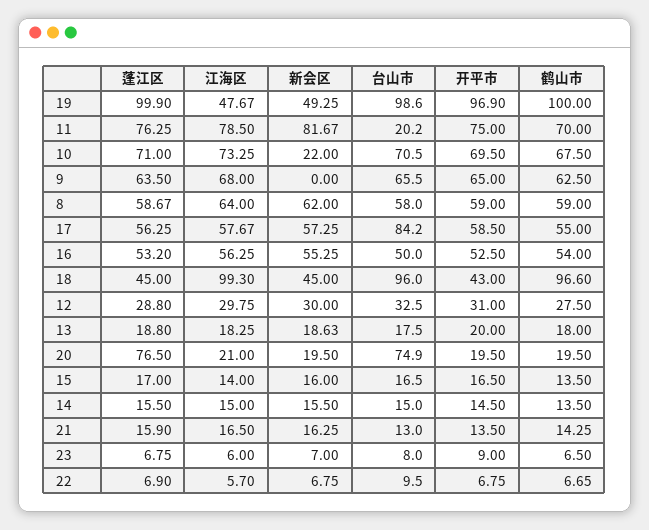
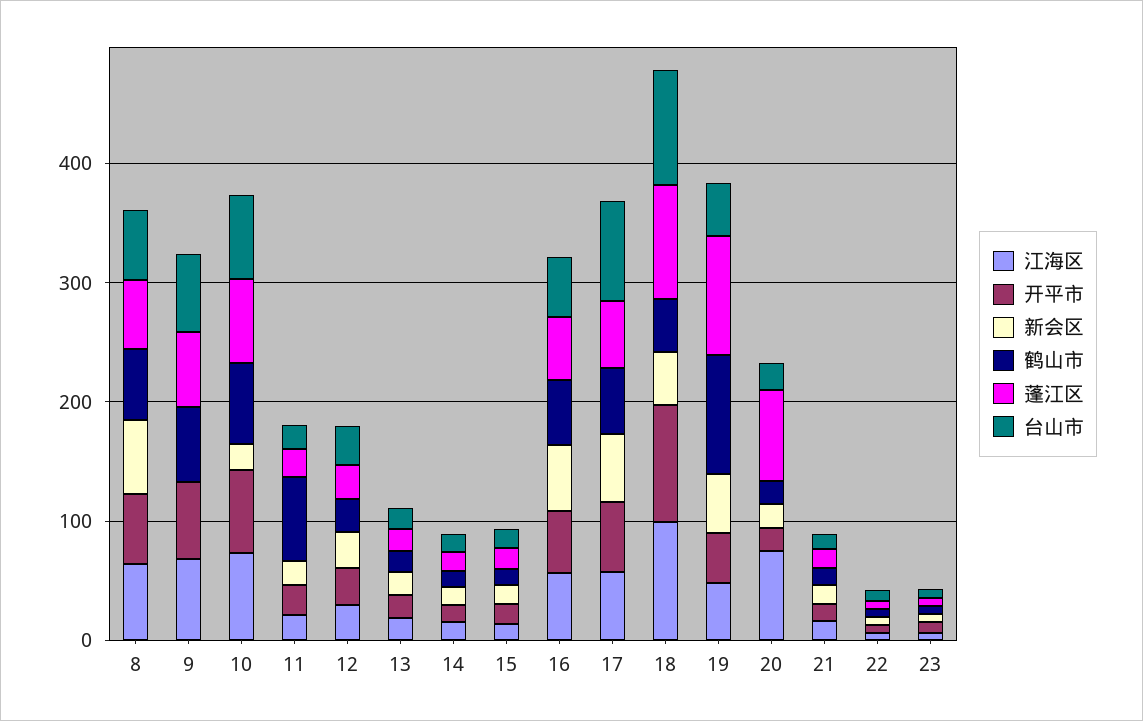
台山市, 19: 98.6 -> 40
开平市, 19: 96.9 -> 40
蓬江区, 11: 76.25 -> 20
江海区, 11: 78.5 -> 20
新会区, 11: 81.67 -> 20
开平市, 11: 75 -> 20
蓬江区, 18: 45 -> 100
开平市, 18: 43 -> 100
鹤山市, 18: 96.6 -> 40
江海区, 20: 21 -> 80
台山市, 20: 74.9 -> 20

